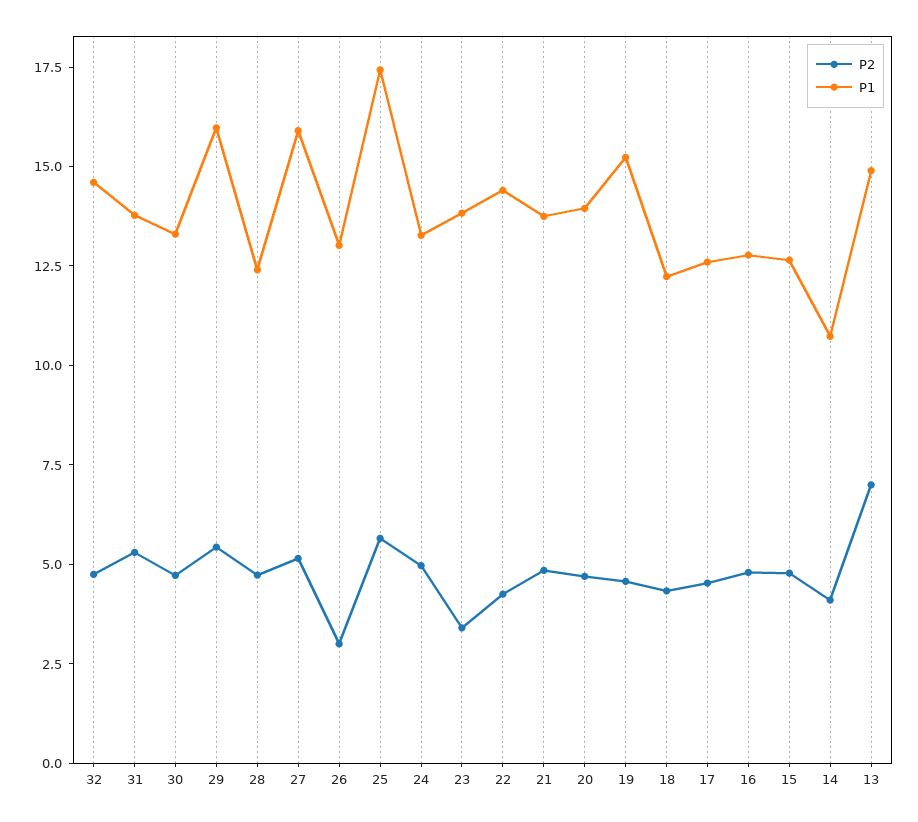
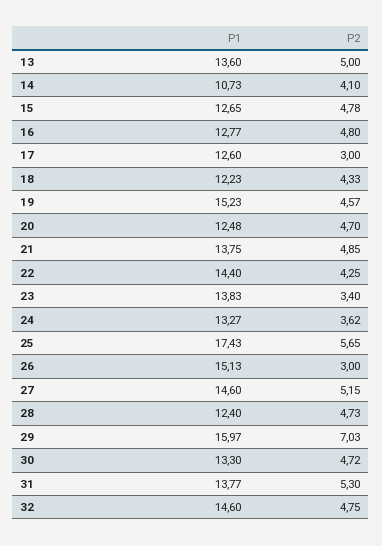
P2, 29: 5.5 -> 7.03
P1, 27: 16 -> 14.6
P1, 26: 13 -> 15.13
P2, 24: 5 -> 3.62
P1, 20: 14 -> 12.48
P2, 17: 4.5 -> 3
P2, 13: 7 -> 5
P1, 13: 15 -> 13.6

